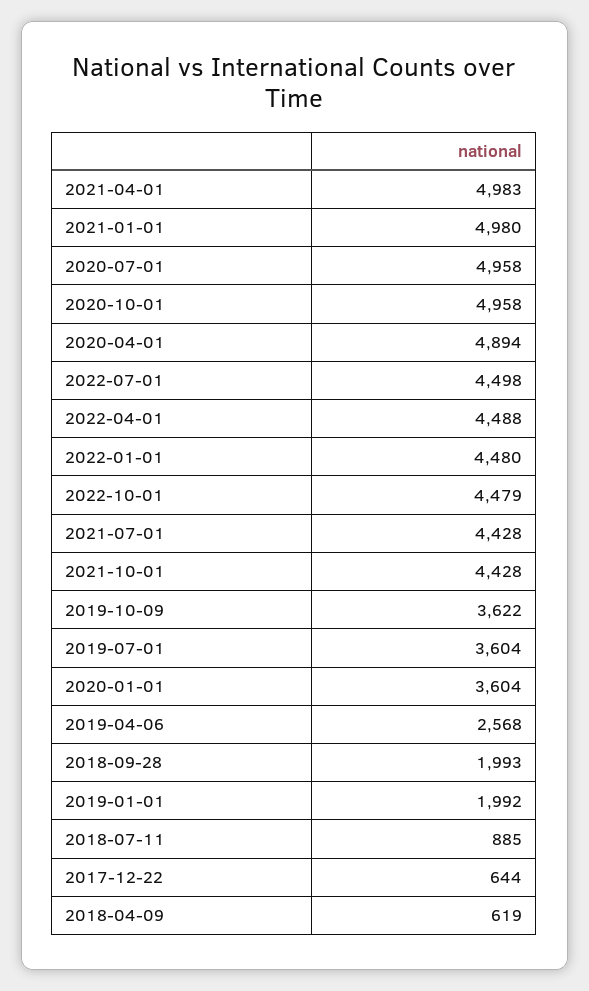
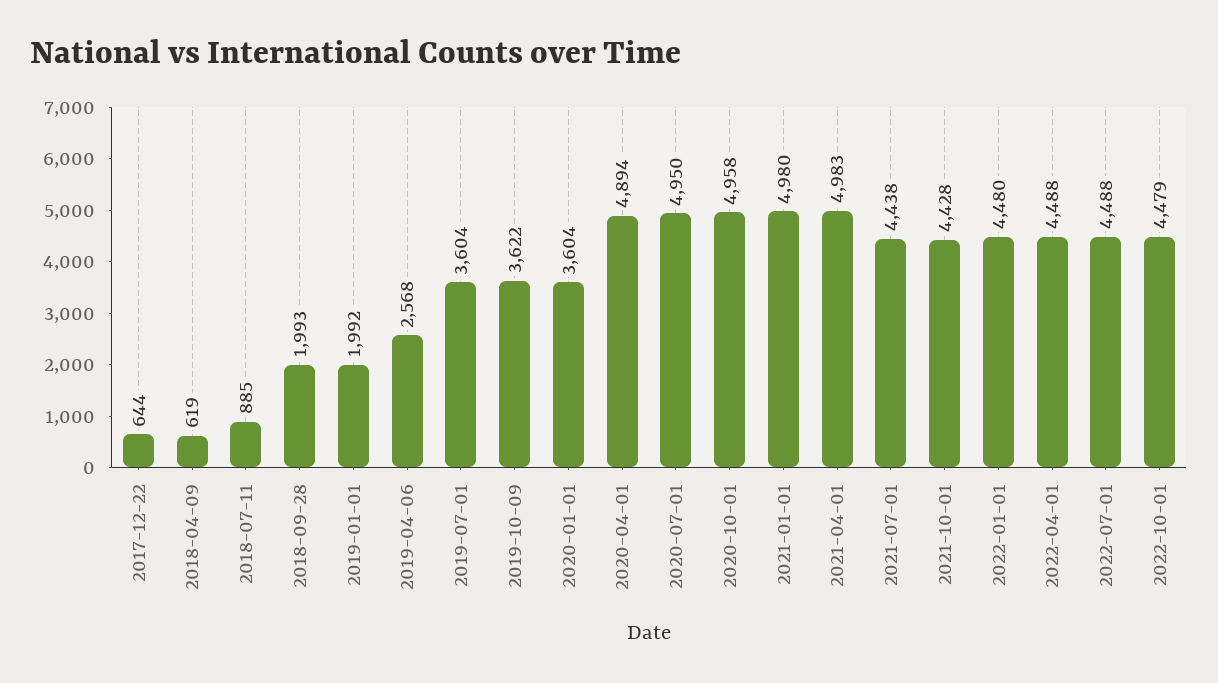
2020-07-01: 4958 -> 4950
2022-07-01: 4498 -> 4488
2021-07-01: 4428 -> 4438

